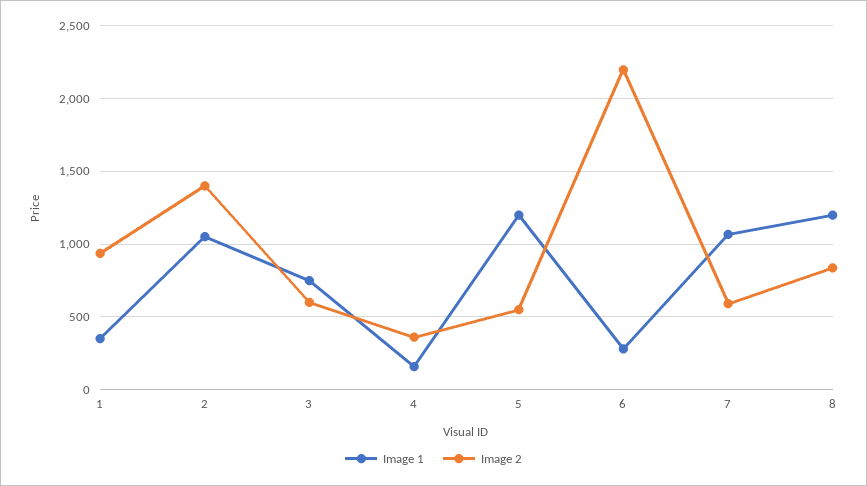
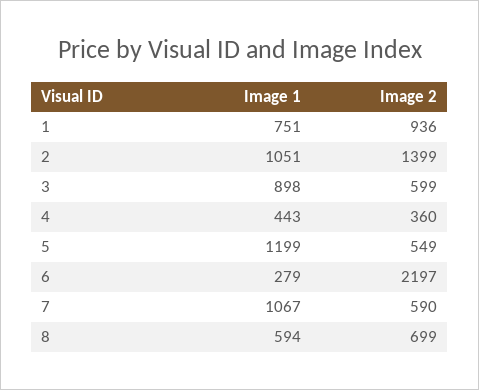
Image 1, 1: 350 -> 751
Image 1, 3: 750 -> 898
Image 1, 4: 150 -> 443
Image 1, 8: 1200 -> 594
Image 2, 8: 850 -> 699

